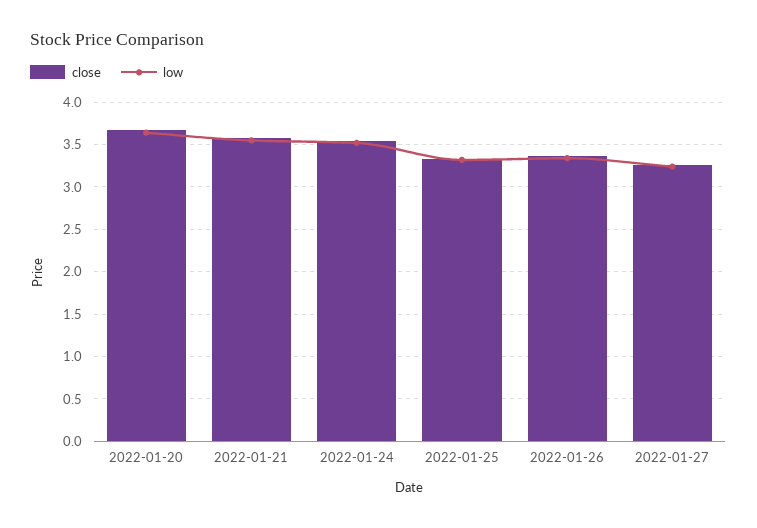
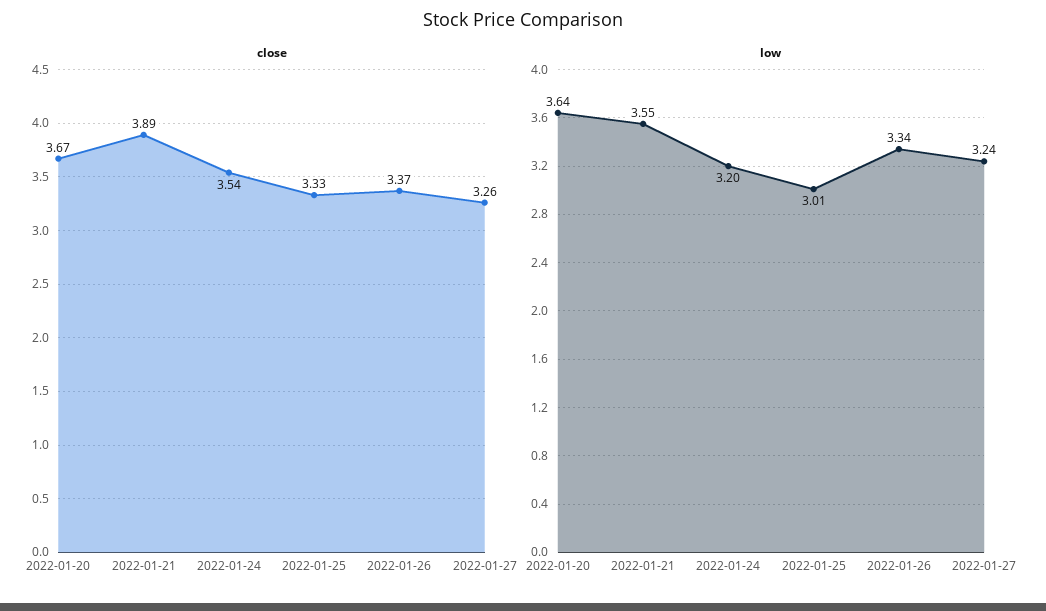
close, 2022-01-21: 3.6 -> 3.89
low, 2022-01-24: 3.5 -> 3.2
low, 2022-01-25: 3.3 -> 3.01

